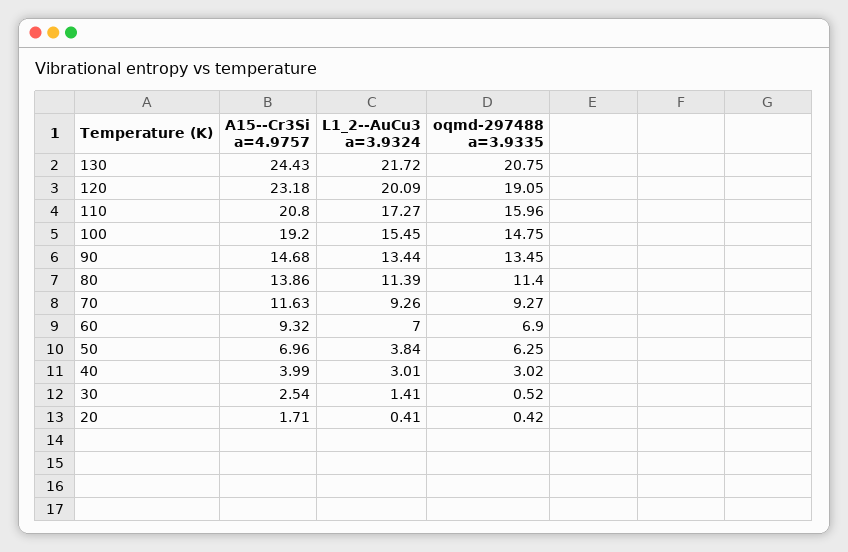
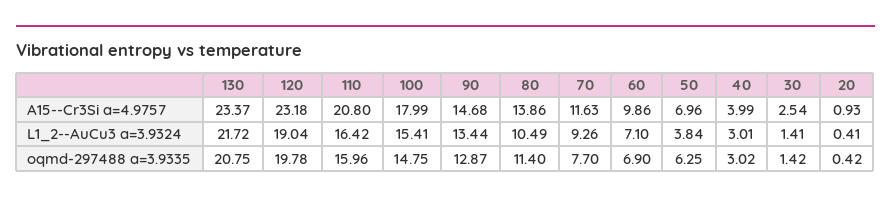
A15--Cr3Si a=4.9757, 130: 24.43 -> 23.37
L1_2--AuCu3 a=3.9324, 120: 20.09 -> 19.04
oqmd-297488 a=3.9335, 120: 19.05 -> 19.78
L1_2--AuCu3 a=3.9324, 110: 17.27 -> 16.42
A15--Cr3Si a=4.9757, 100: 19.2 -> 17.99
L1_2--AuCu3 a=3.9324, 100: 15.45 -> 15.41
oqmd-297488 a=3.9335, 90: 13.45 -> 12.87
L1_2--AuCu3 a=3.9324, 80: 11.39 -> 10.49
oqmd-297488 a=3.9335, 70: 9.27 -> 7.7
A15--Cr3Si a=4.9757, 60: 9.32 -> 9.86
L1_2--AuCu3 a=3.9324, 60: 7 -> 7.1
oqmd-297488 a=3.9335, 30: 0.52 -> 1.42
A15--Cr3Si a=4.9757, 20: 1.71 -> 0.93

